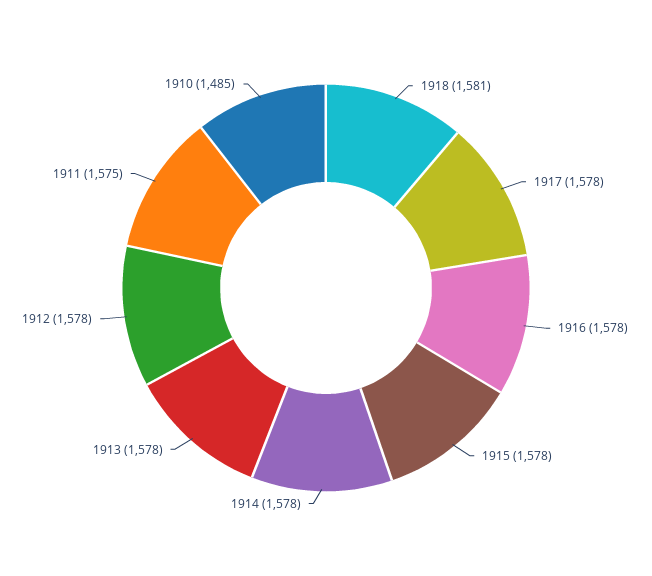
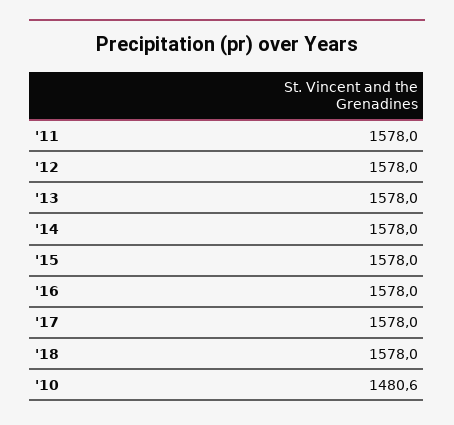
1918: 1581 -> 1578
1911: 1575 -> 1578
1910: 1485 -> 1480.6

